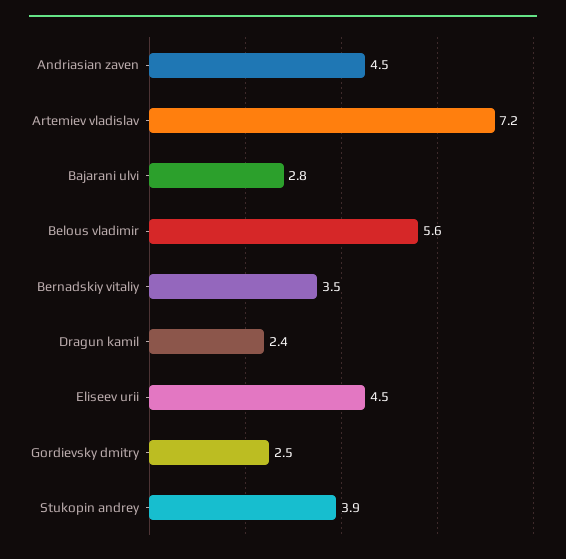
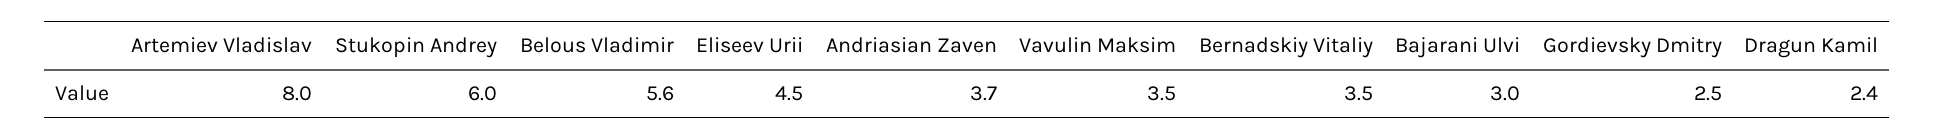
Andriasian zaven: 4.5 -> 3.7
Artemiev vladislav: 7.2 -> 8
Bajarani ulvi: 2.8 -> 3
Stukopin andrey: 3.9 -> 6
Vavulin Maksim: none -> 3.5

